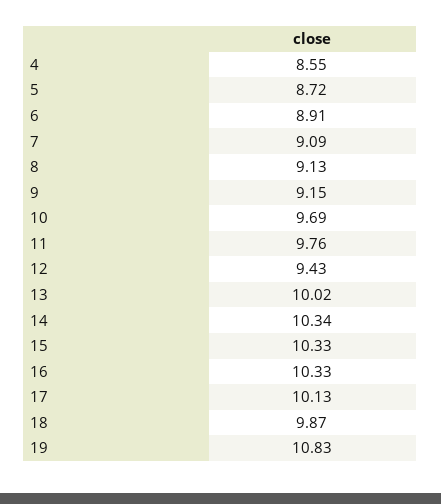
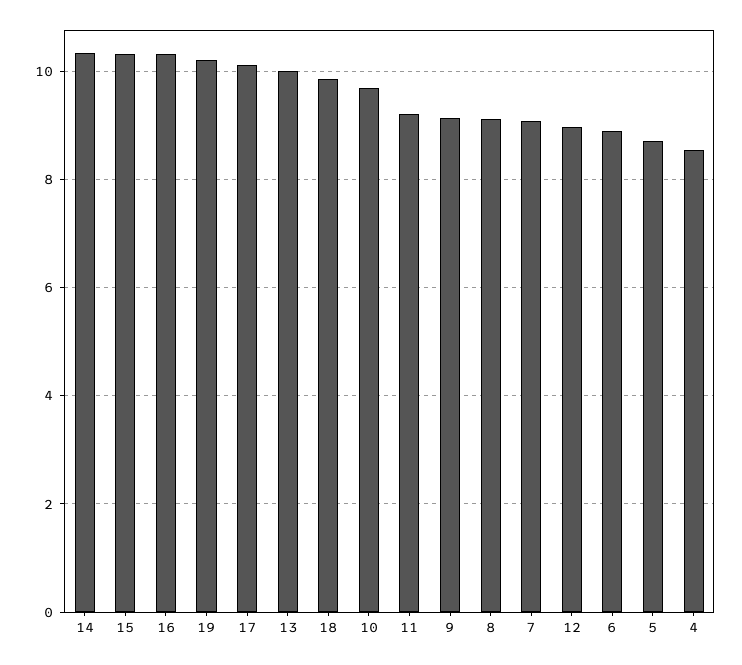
11: 9.76 -> 9.2
12: 9.43 -> 9
19: 10.83 -> 10.2

